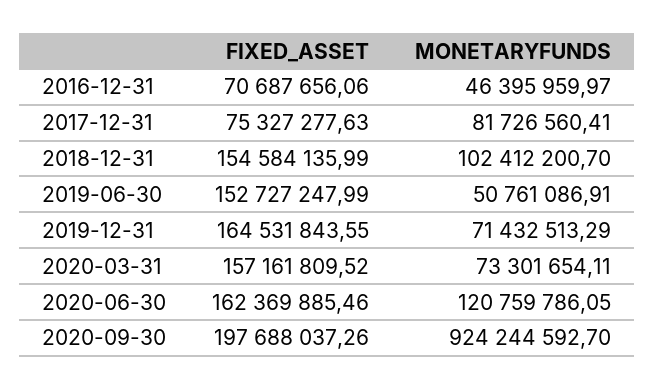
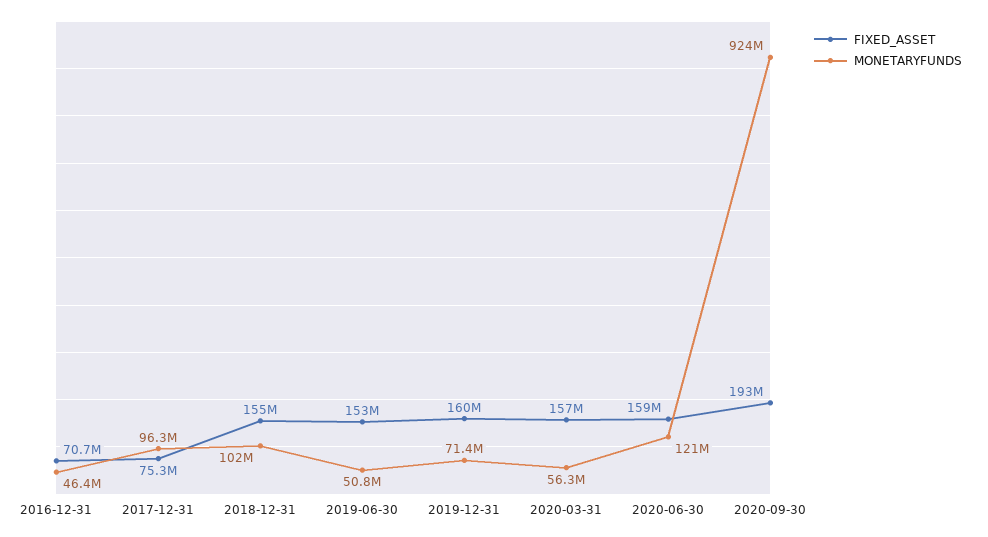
MONETARYFUNDS, 2017-12-31: 81726560.41 -> 96300000
FIXED_ASSET, 2019-12-31: 164531843.55 -> 160000000
MONETARYFUNDS, 2020-03-31: 73301654.11 -> 56300000
FIXED_ASSET, 2020-06-30: 162369885.46 -> 159000000
FIXED_ASSET, 2020-09-30: 197688037.26 -> 193000000

